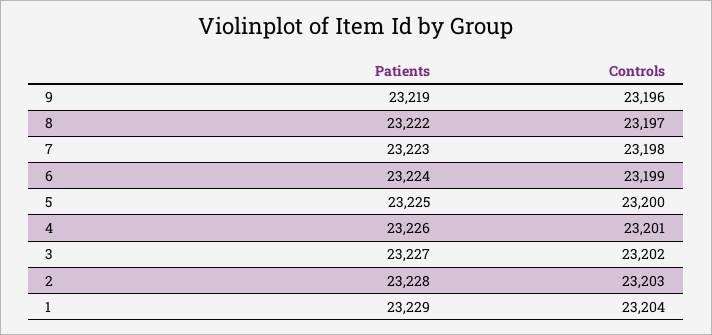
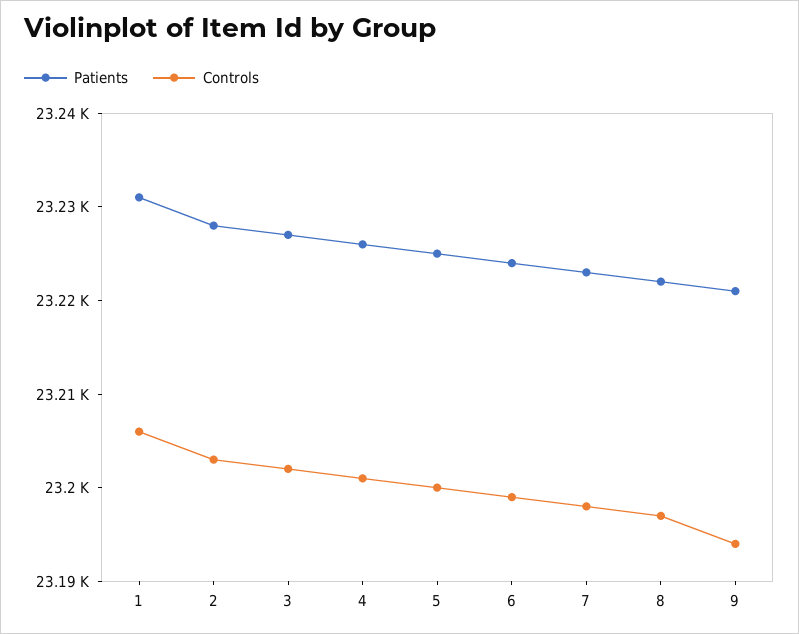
Patients, 9: 23219 -> 23221
Controls, 9: 23196 -> 23194
Patients, 1: 23229 -> 23231
Controls, 1: 23204 -> 23206

